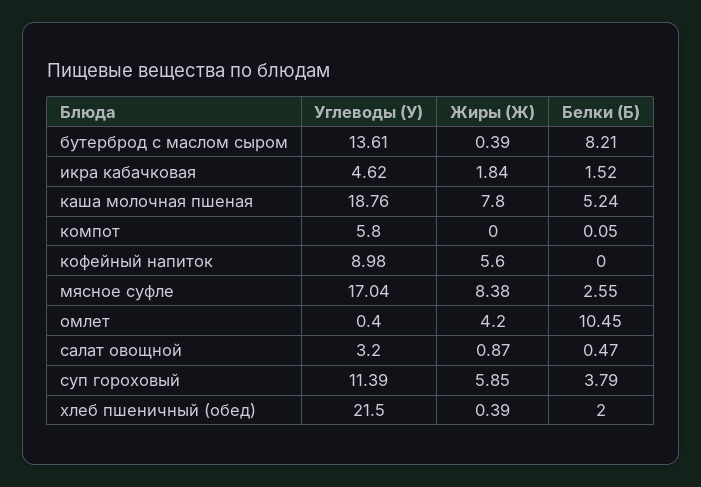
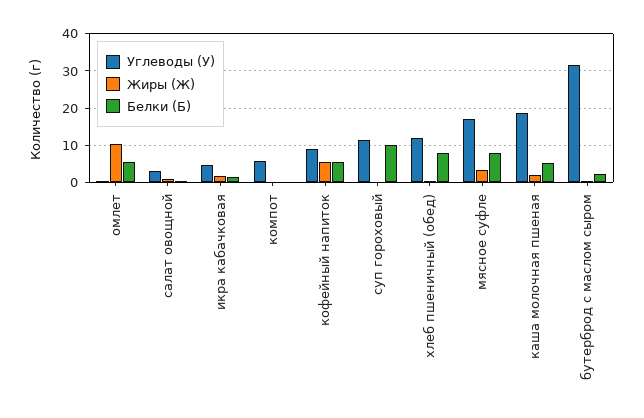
Углеводы (У), бутерброд с маслом сыром: 13.61 -> 32
Белки (Б), бутерброд с маслом сыром: 8.21 -> 2
Жиры (Ж), каша молочная пшеная: 7.8 -> 2
Белки (Б), кофейный напиток: 0 -> 6
Жиры (Ж), мясное суфле: 8.38 -> 4
Белки (Б), мясное суфле: 2.55 -> 8
Жиры (Ж), омлет: 4.2 -> 10
Белки (Б), омлет: 10.45 -> 6
Жиры (Ж), суп гороховый: 5.85 -> 0
Белки (Б), суп гороховый: 3.79 -> 10
Углеводы (У), хлеб пшеничный (обед): 21.5 -> 12
Белки (Б), хлеб пшеничный (обед): 2 -> 8

